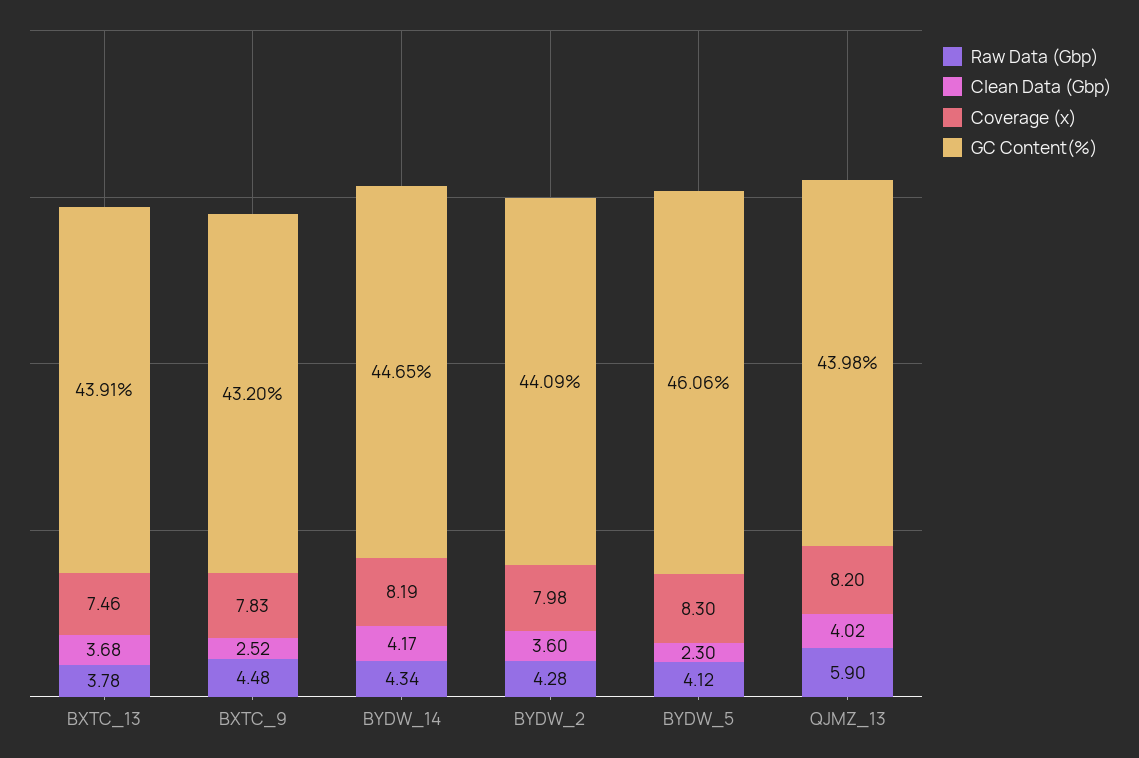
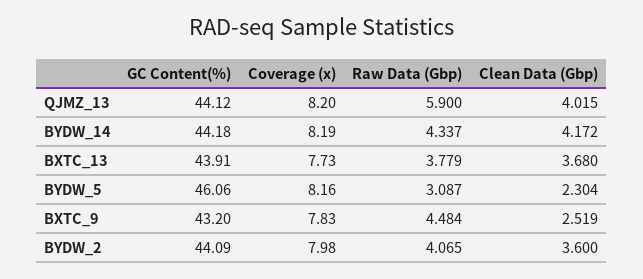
Coverage (x), BXTC_13: 7.46 -> 7.73
GC Content(%), BYDW_14: 44.65 -> 44.18
Raw Data (Gbp), BYDW_2: 4.28 -> 4.065
Raw Data (Gbp), BYDW_5: 4.12 -> 3.087
Coverage (x), BYDW_5: 8.3 -> 8.16
GC Content(%), QJMZ_13: 43.98 -> 44.12

